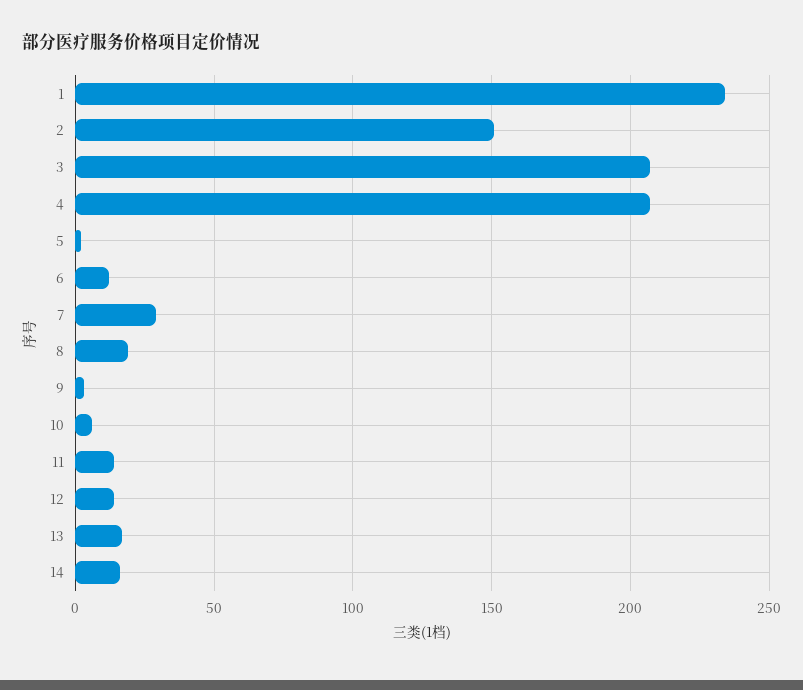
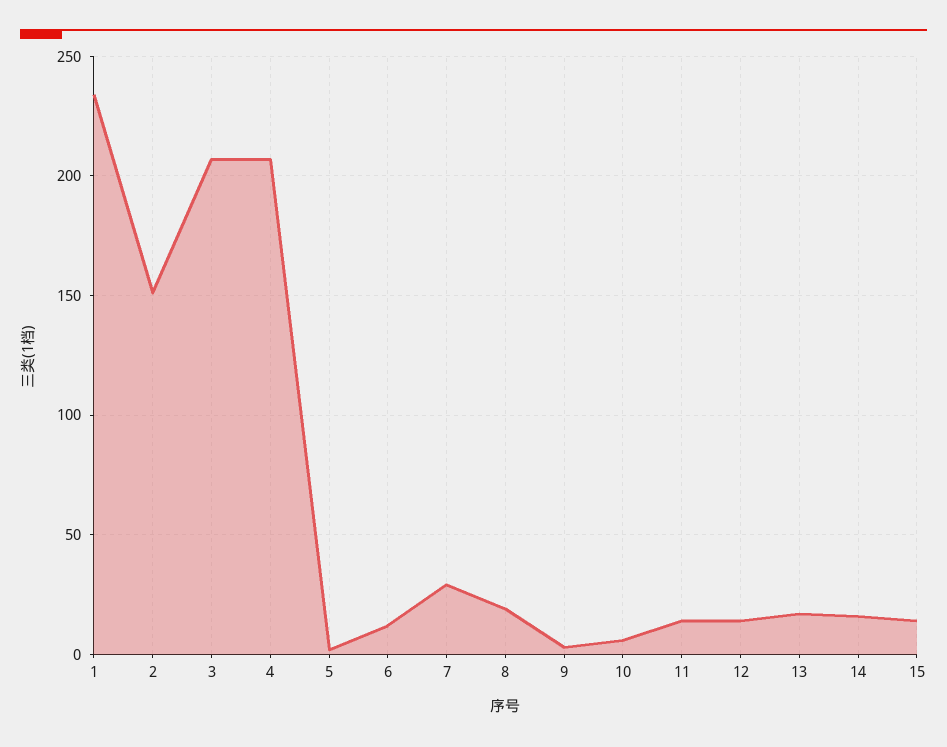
15: none -> 15

